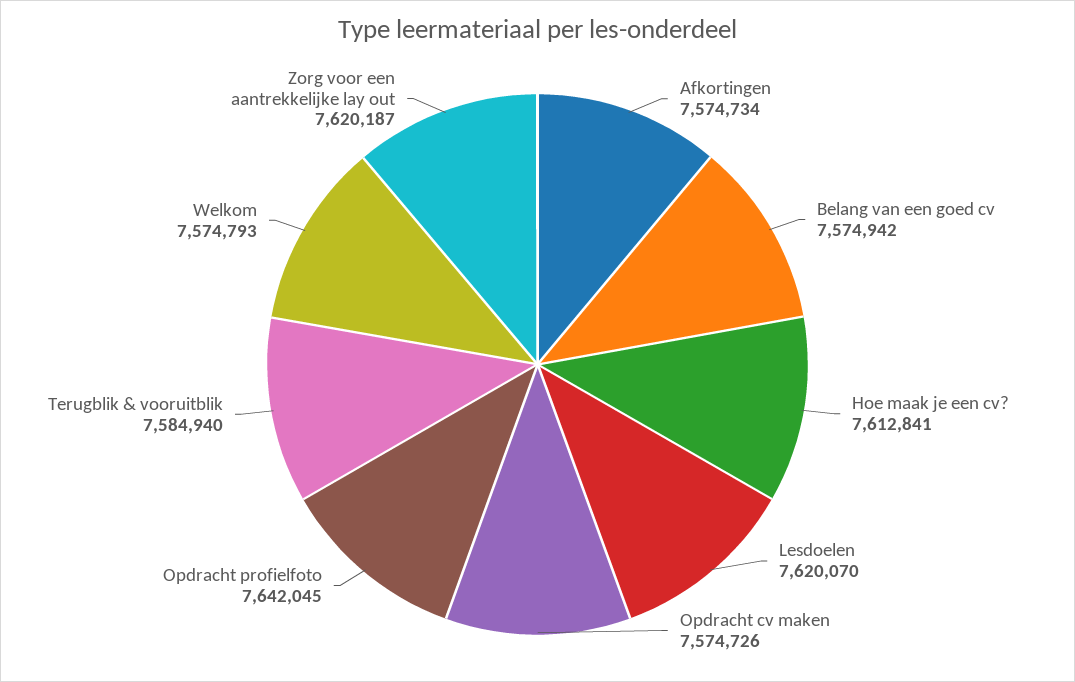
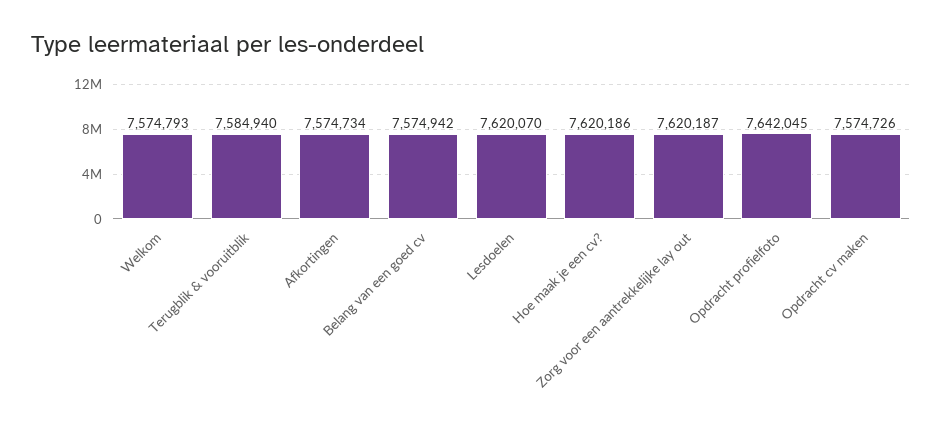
Hoe maak je een cv?: 7612841 -> 7620186

